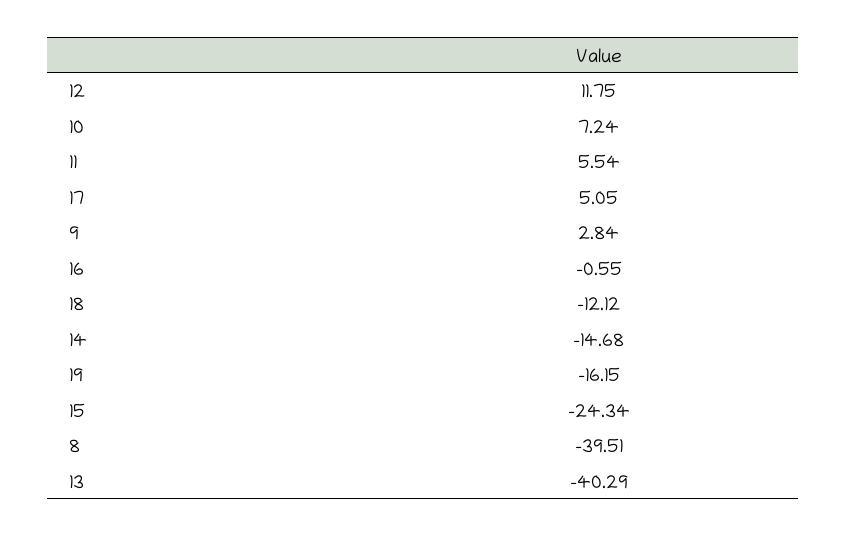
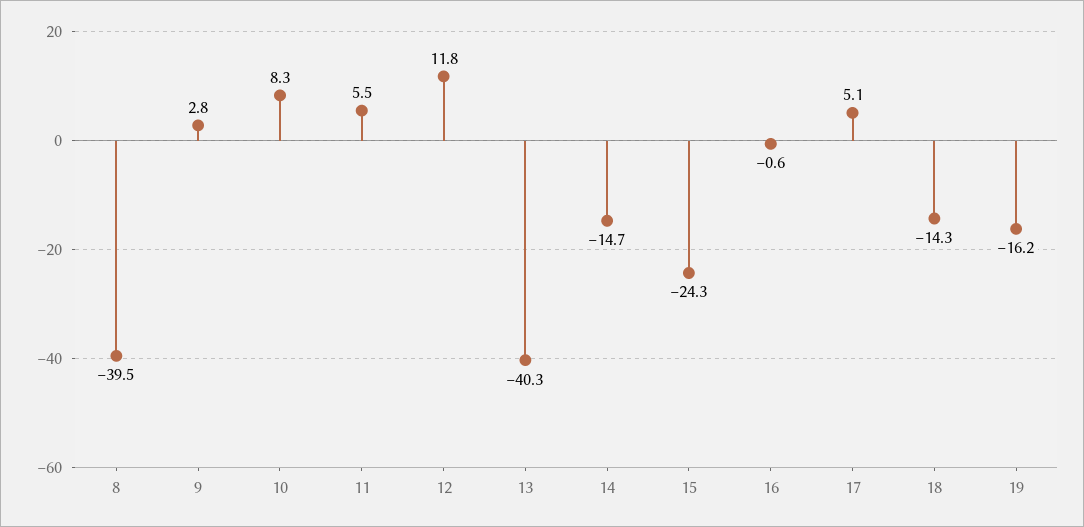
10: 7.24 -> 8.3
18: -12.12 -> -14.3

